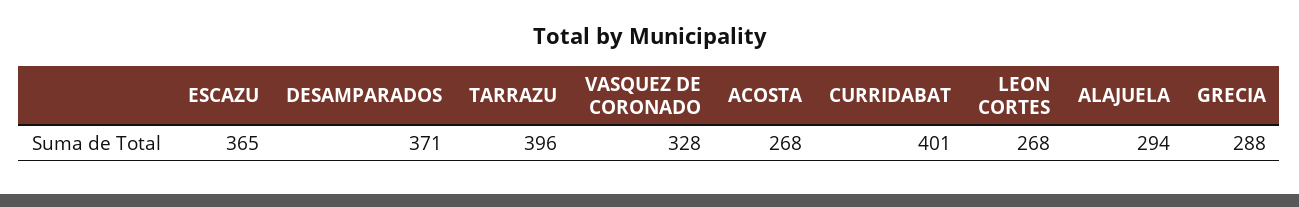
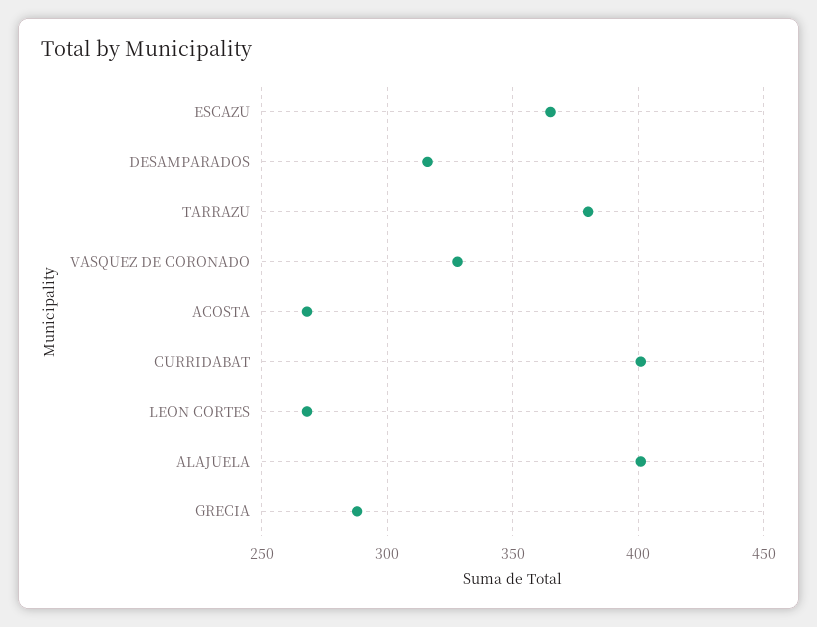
DESAMPARADOS: 371 -> 315
TARRAZU: 396 -> 380
ALAJUELA: 294 -> 400

